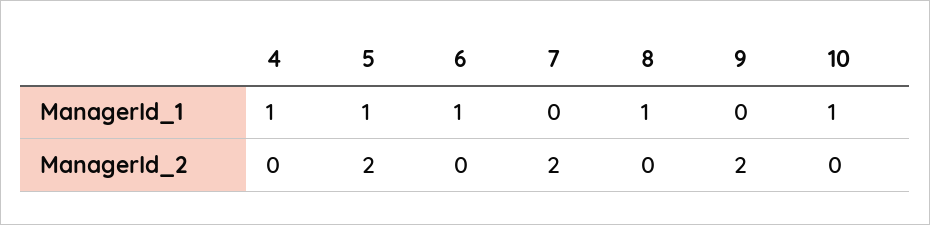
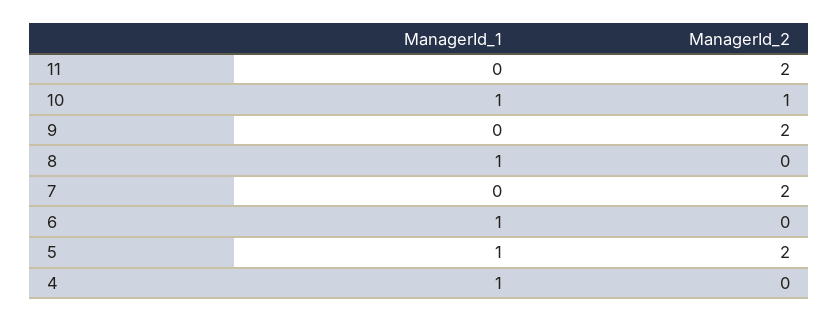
10, ManagerId_2: 0 -> 1
11, ManagerId_1: none -> 0
11, ManagerId_2: none -> 2

